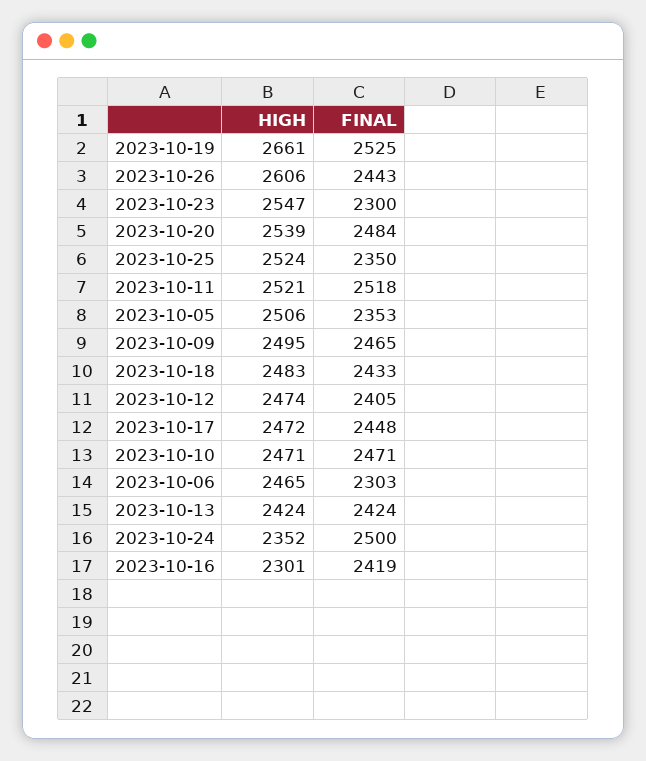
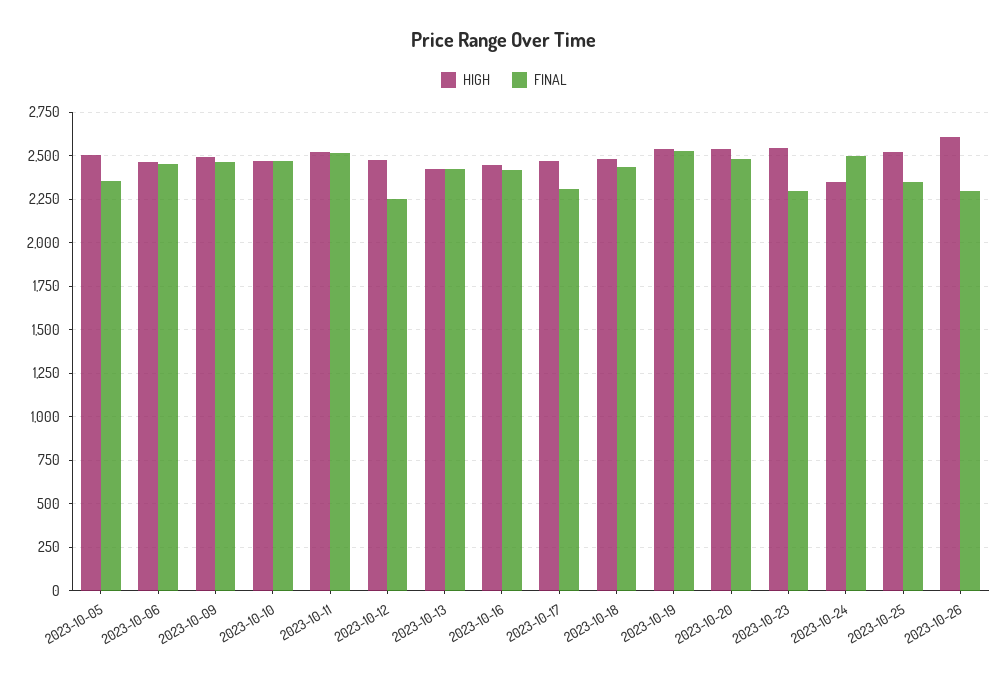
HIGH, 2023-10-19: 2661 -> 2550
FINAL, 2023-10-26: 2443 -> 2300
FINAL, 2023-10-12: 2405 -> 2250
FINAL, 2023-10-17: 2448 -> 2300
FINAL, 2023-10-06: 2303 -> 2450
HIGH, 2023-10-16: 2301 -> 2450

